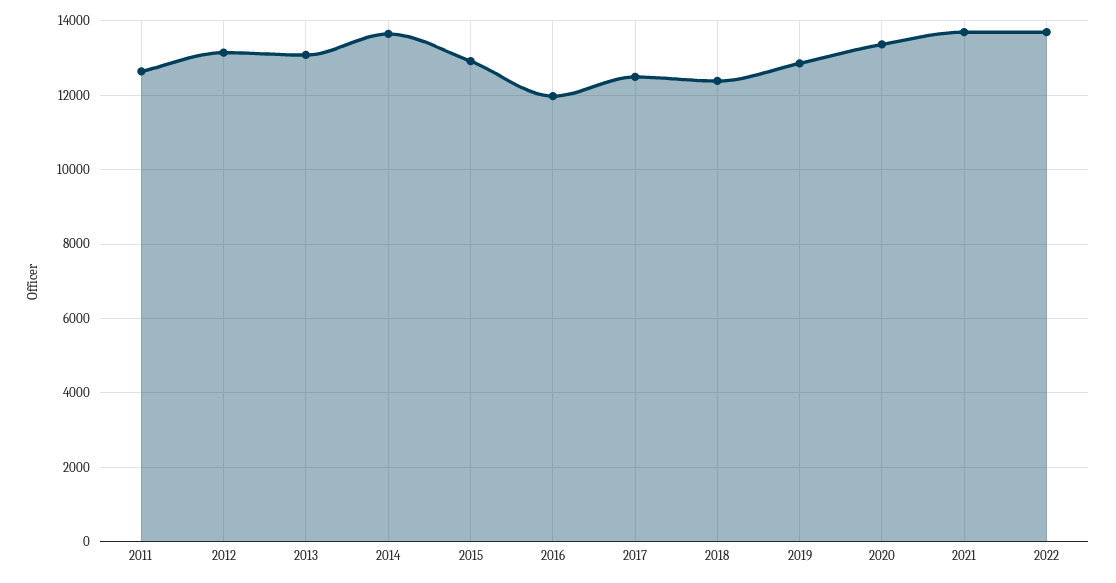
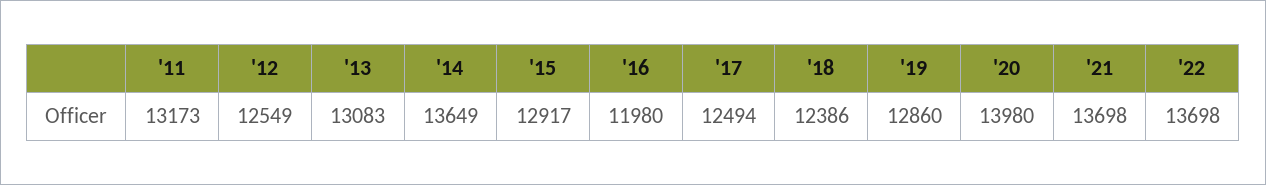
2011: 12600 -> 13173
2012: 13200 -> 12549
2020: 13400 -> 13980

